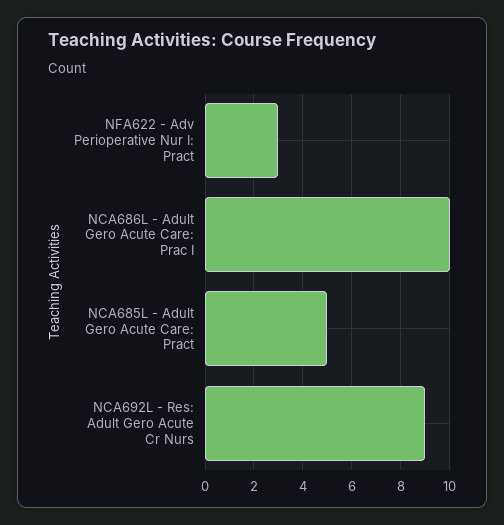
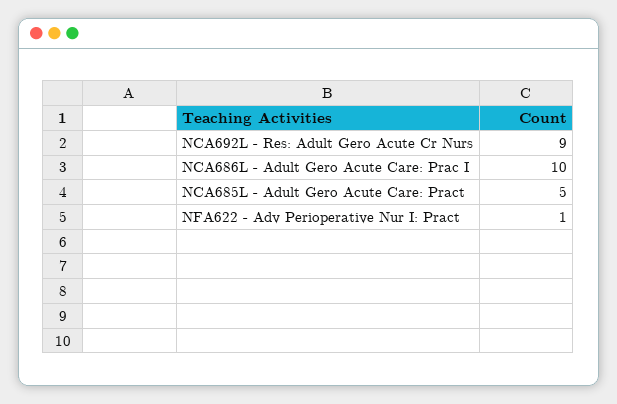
NFA622 - Adv Perioperative Nur I: Pract: 3 -> 1

